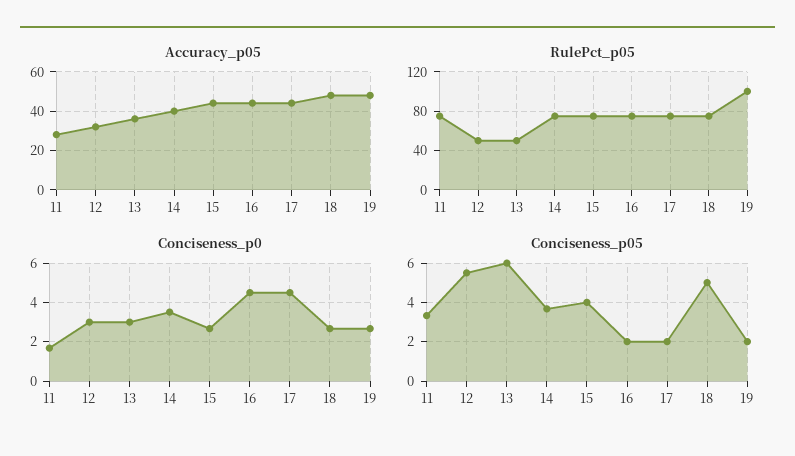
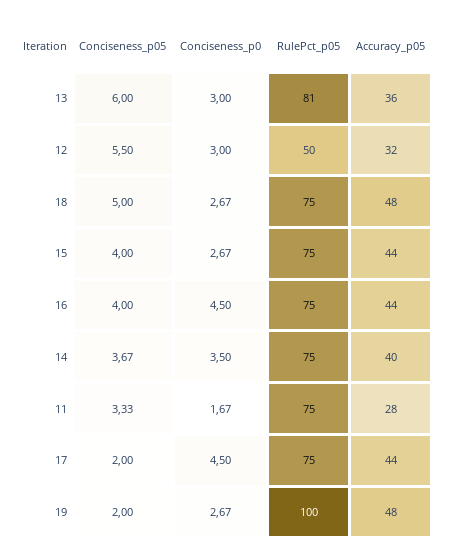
RulePct_p05, 13: 50 -> 81
Conciseness_p05, 16: 2 -> 4

